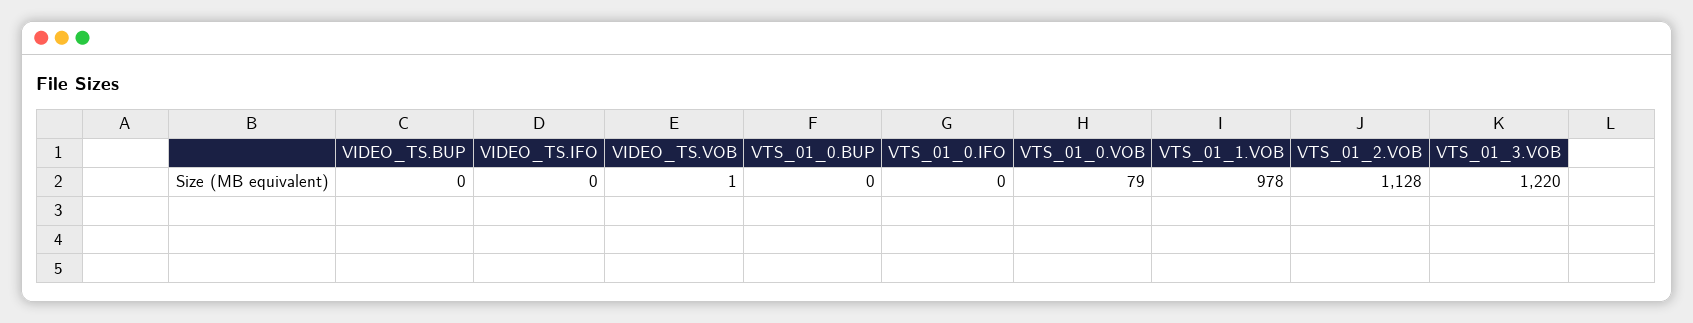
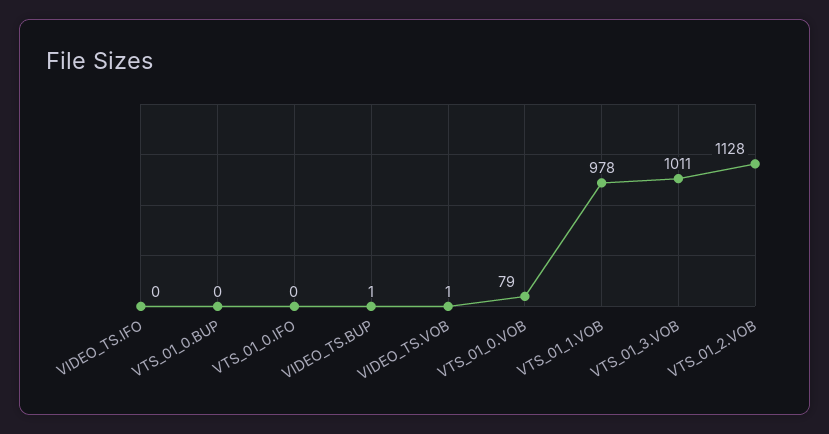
VIDEO_TS.BUP: 0 -> 1
VTS_01_3.VOB: 1220 -> 1011

